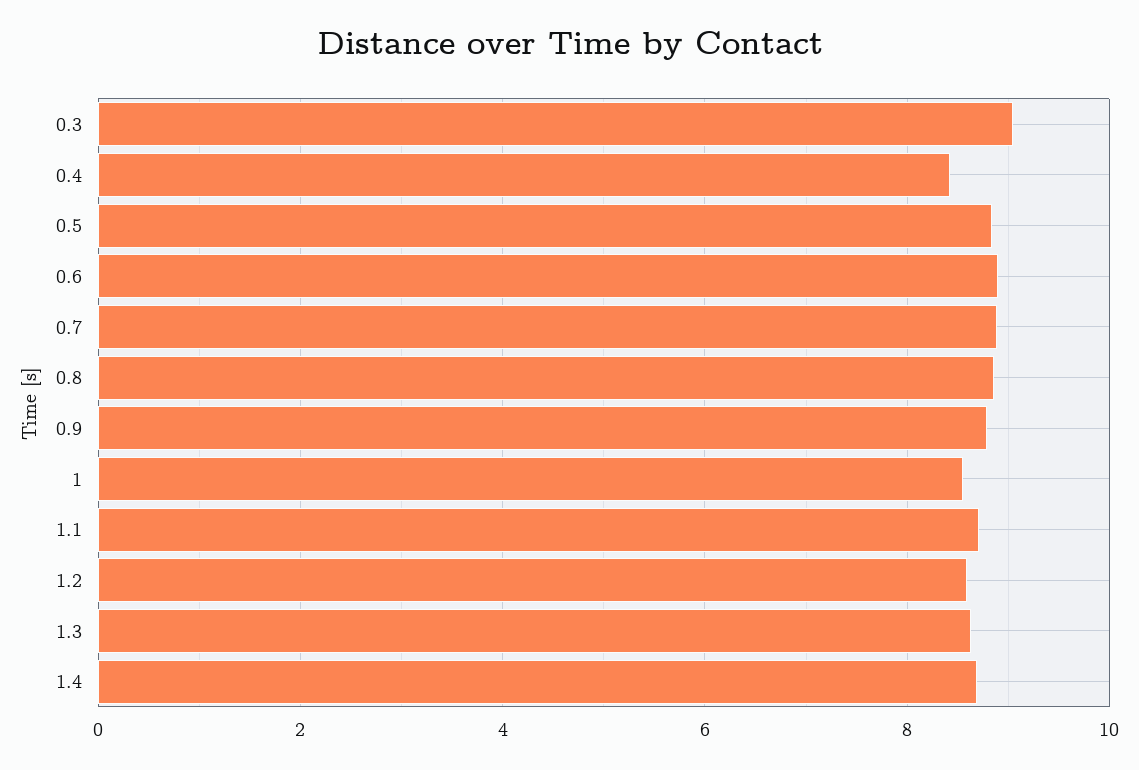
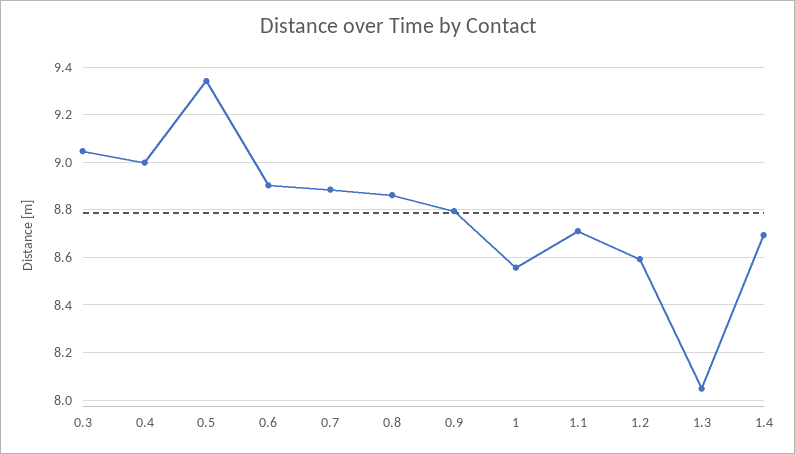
0.4: 8.4 -> 9
0.5: 8.8 -> 9.35
1.3: 8.6 -> 8.05

